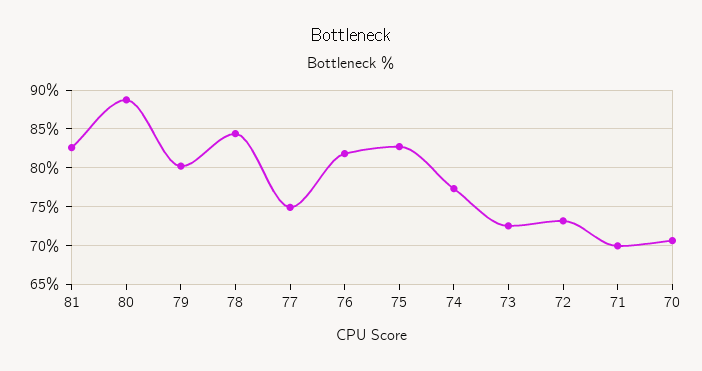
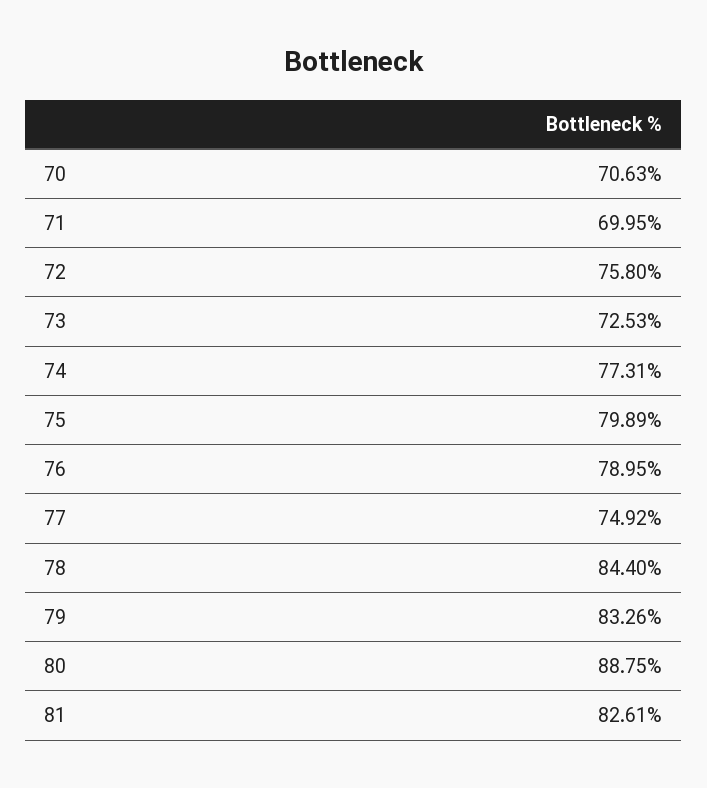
79: 80 -> 83.26
76: 82 -> 78.95
75: 83 -> 79.89
72: 73 -> 75.8

